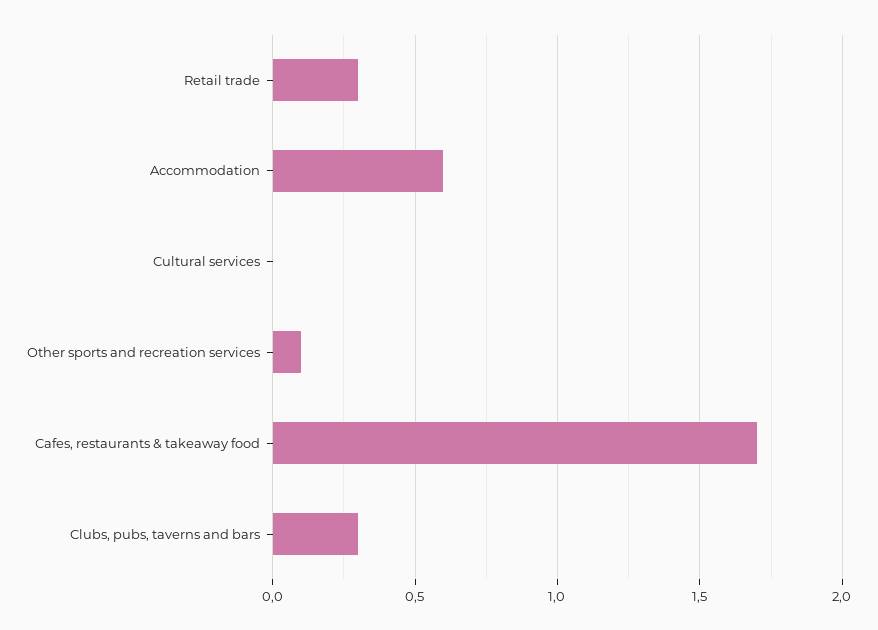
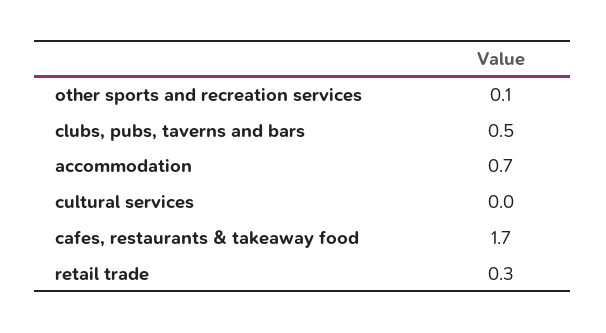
Accommodation: 0.6 -> 0.7
Clubs, pubs, taverns and bars: 0.3 -> 0.5

